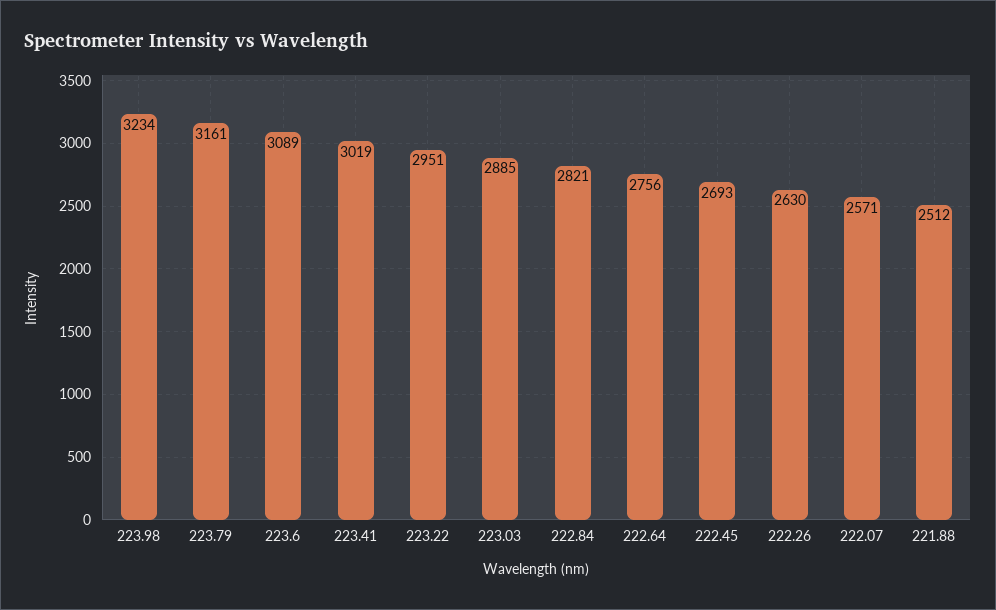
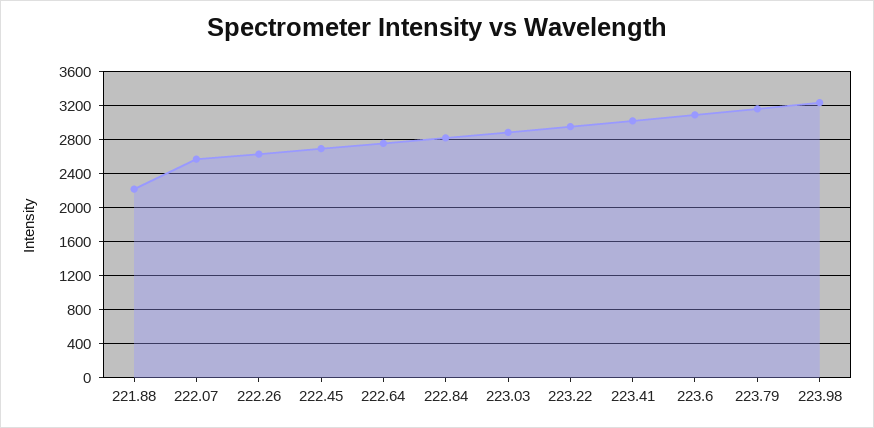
221.88: 2512 -> 2200

